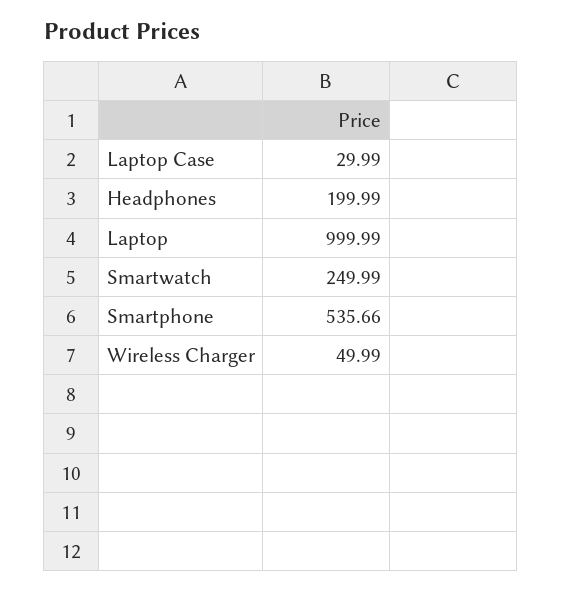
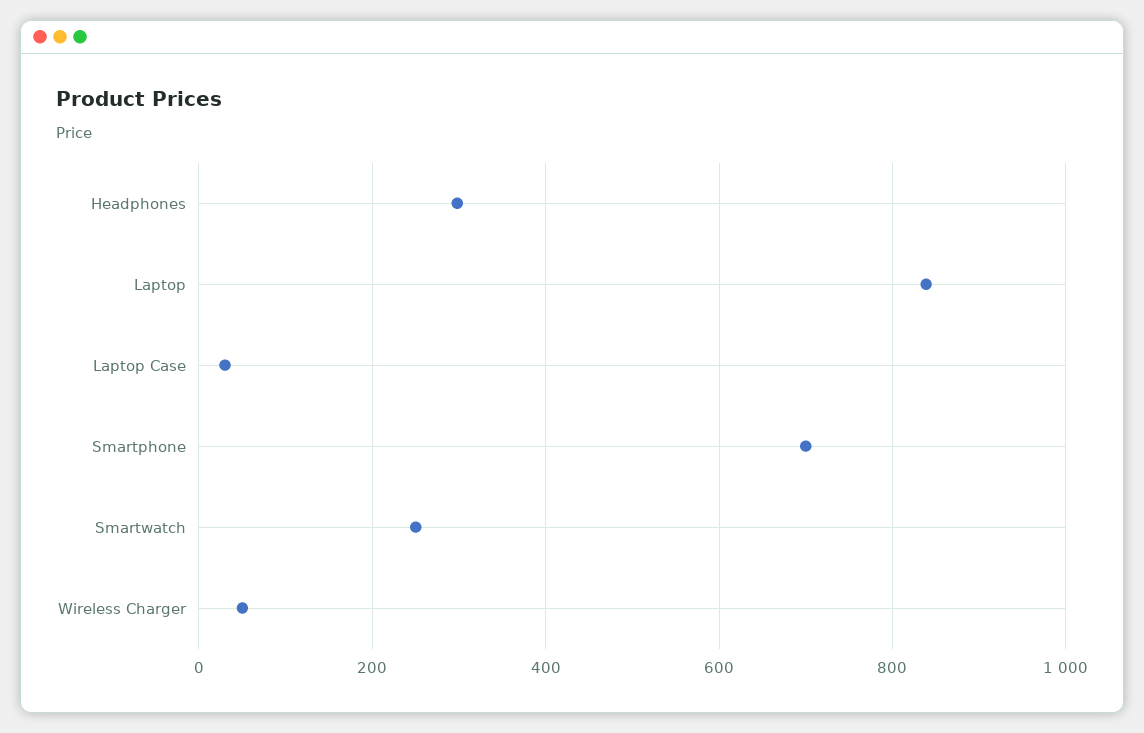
Headphones: 199.99 -> 300
Laptop: 999.99 -> 840
Smartphone: 535.66 -> 700

